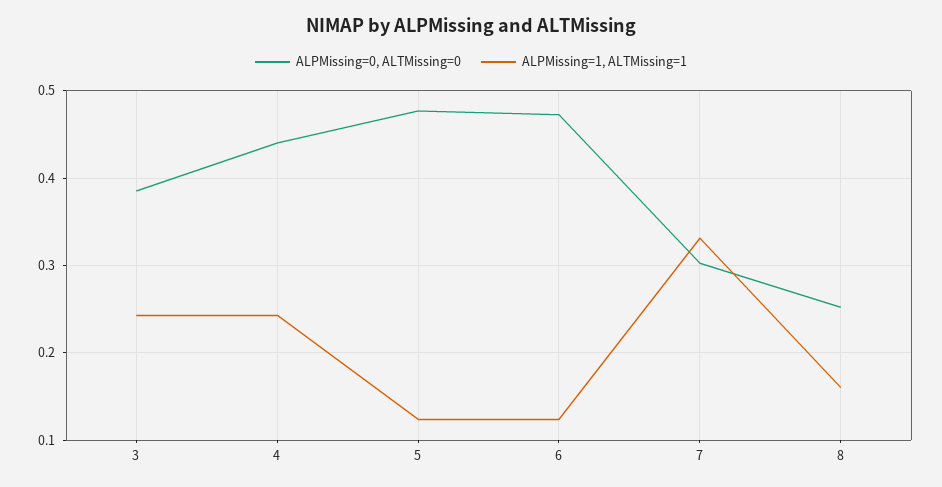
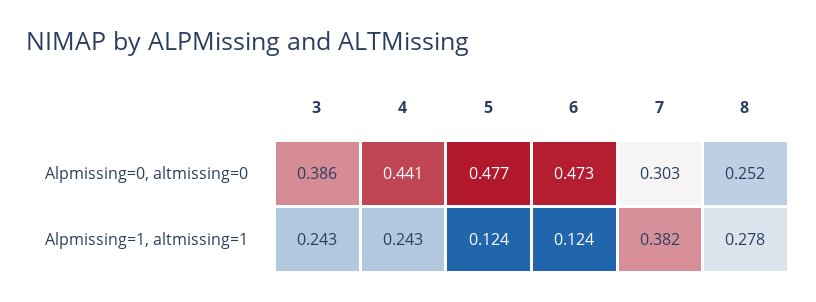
ALPMissing=1, ALTMissing=1, 7: 0.33 -> 0.382
ALPMissing=1, ALTMissing=1, 8: 0.16 -> 0.278

